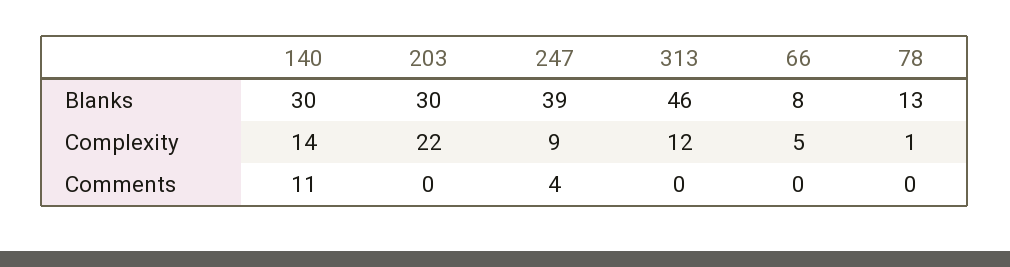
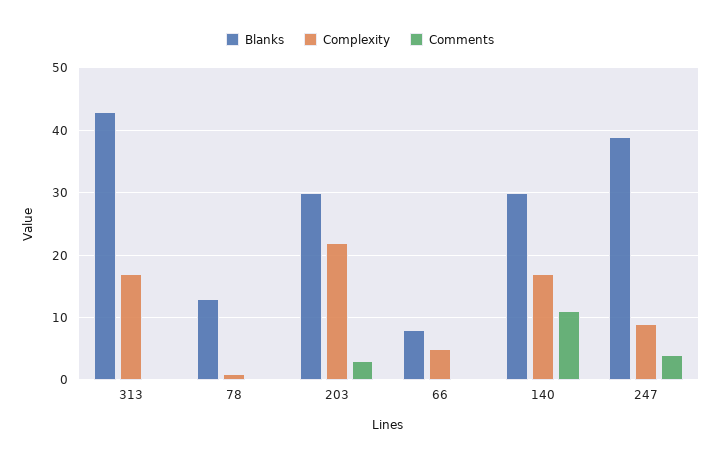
Blanks, 313: 46 -> 43
Complexity, 140: 14 -> 17
Complexity, 313: 12 -> 17
Comments, 203: 0 -> 3

